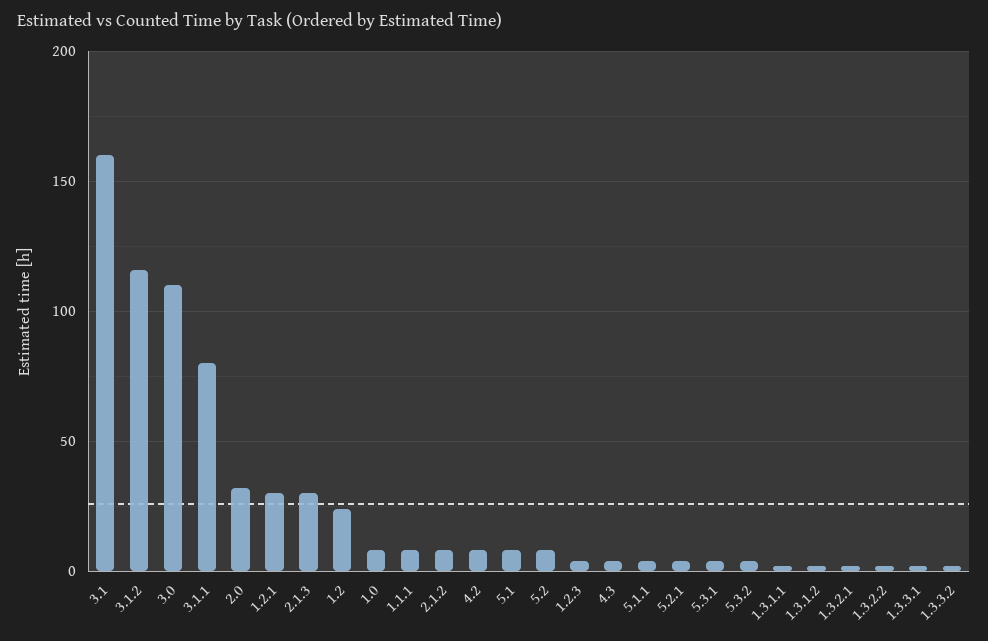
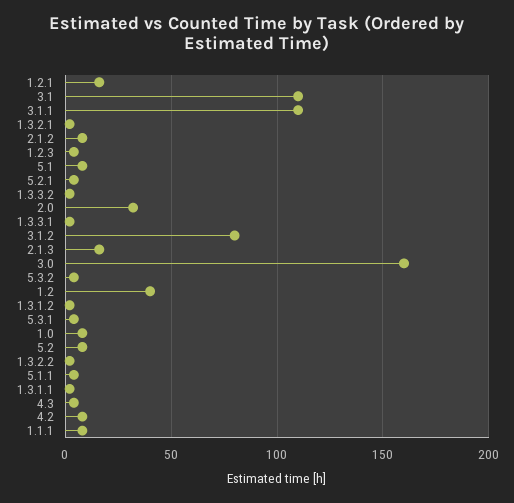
3.1: 160 -> 110
3.1.2: 115 -> 80
3.0: 110 -> 160
3.1.1: 80 -> 110
1.2.1: 30 -> 15
2.1.3: 30 -> 15
1.2: 25 -> 40

